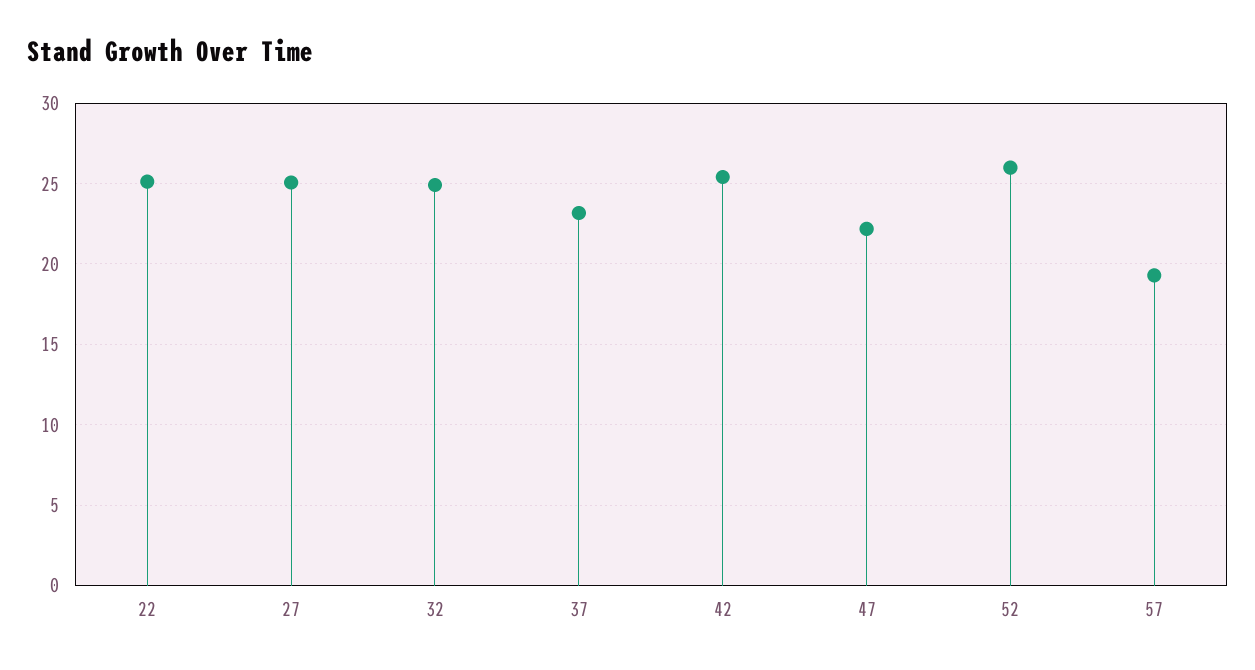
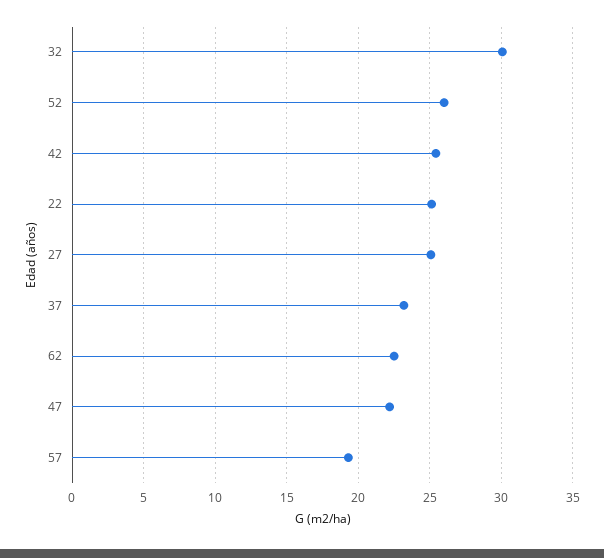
32: 25 -> 30
62: none -> 22.5

